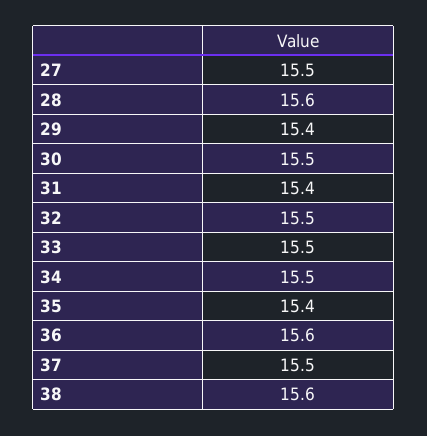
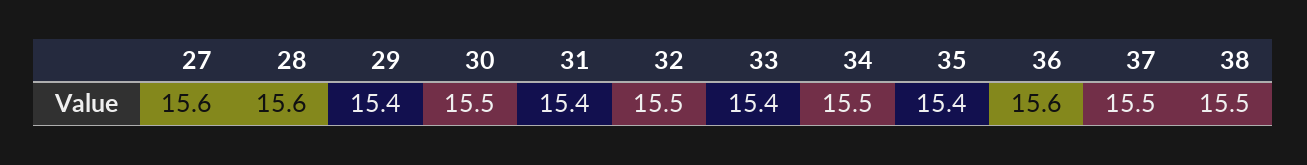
27: 15.5 -> 15.6
33: 15.5 -> 15.4
38: 15.6 -> 15.5

